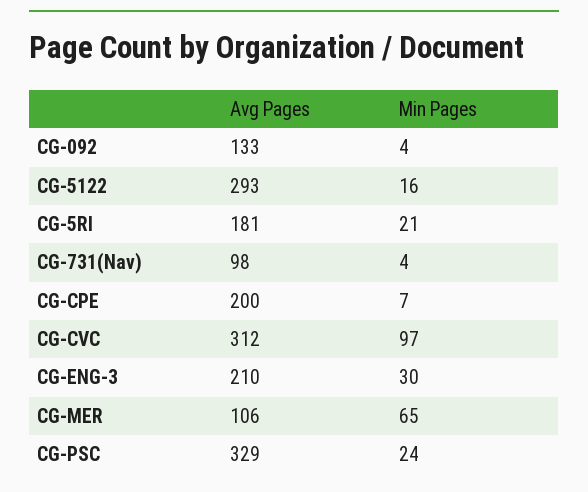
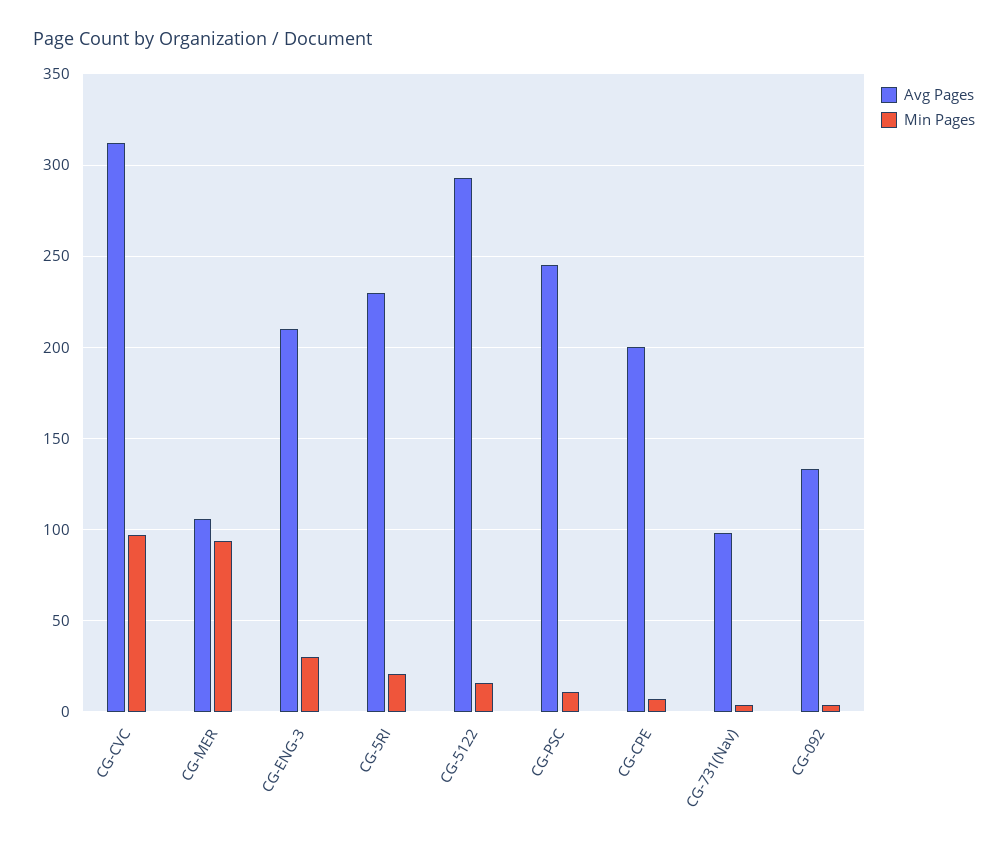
Avg Pages, CG-5RI: 181 -> 230
Min Pages, CG-MER: 65 -> 95
Avg Pages, CG-PSC: 329 -> 245
Min Pages, CG-PSC: 24 -> 10

